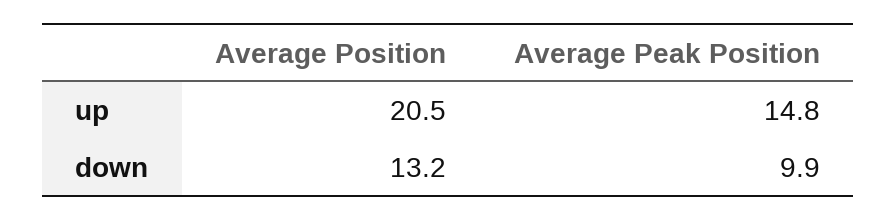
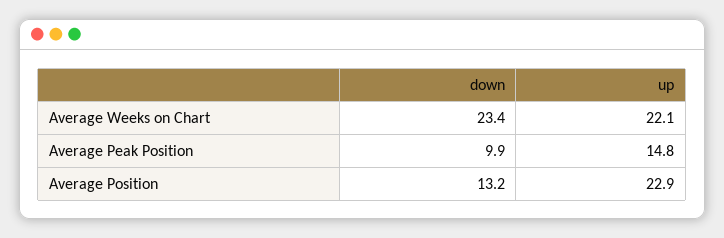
Average Position, up: 20.5 -> 22.9
Average Weeks on Chart, down: none -> 23.4
Average Weeks on Chart, up: none -> 22.1

